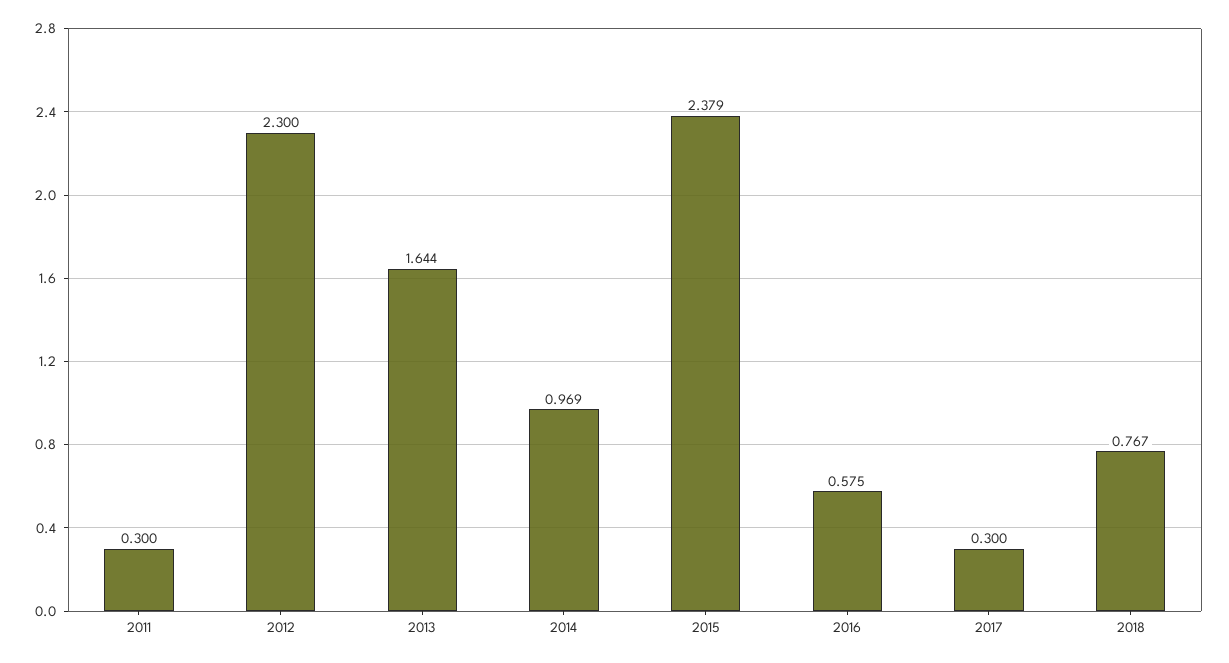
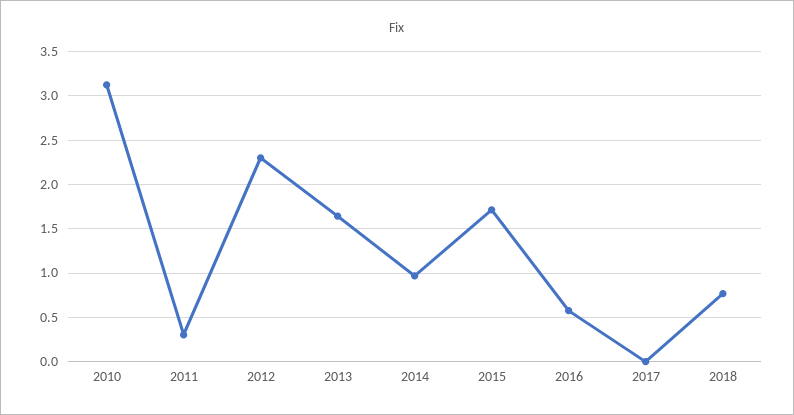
2015: 2.379 -> 1.7
2017: 0.3 -> 0
2010: none -> 3.1

